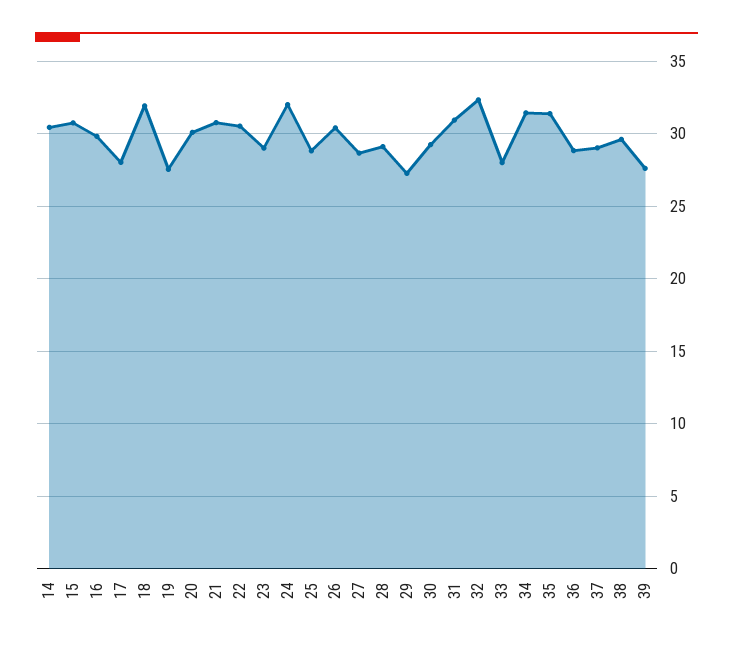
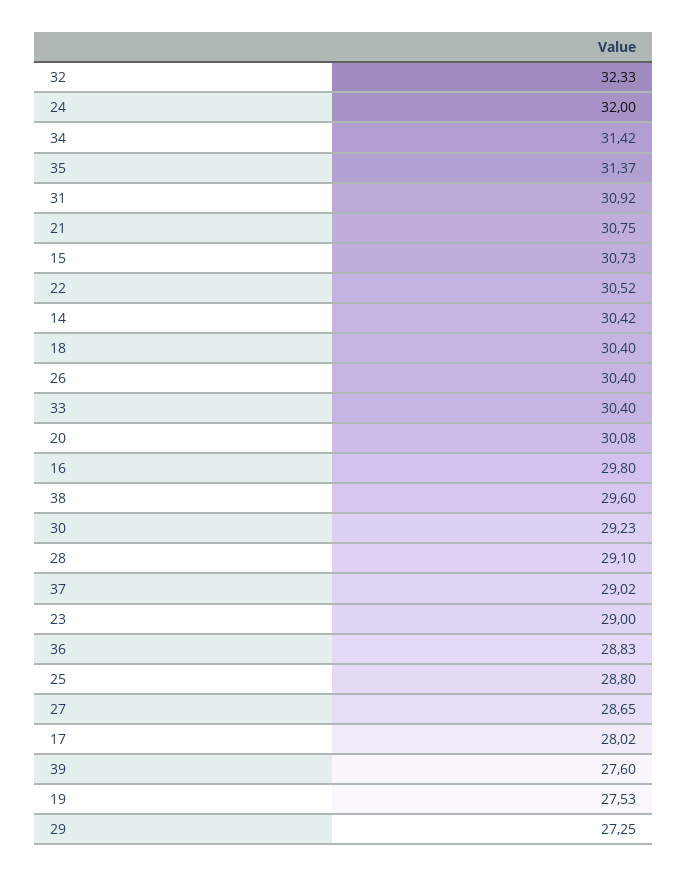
18: 32 -> 30.4
33: 28 -> 30.4

